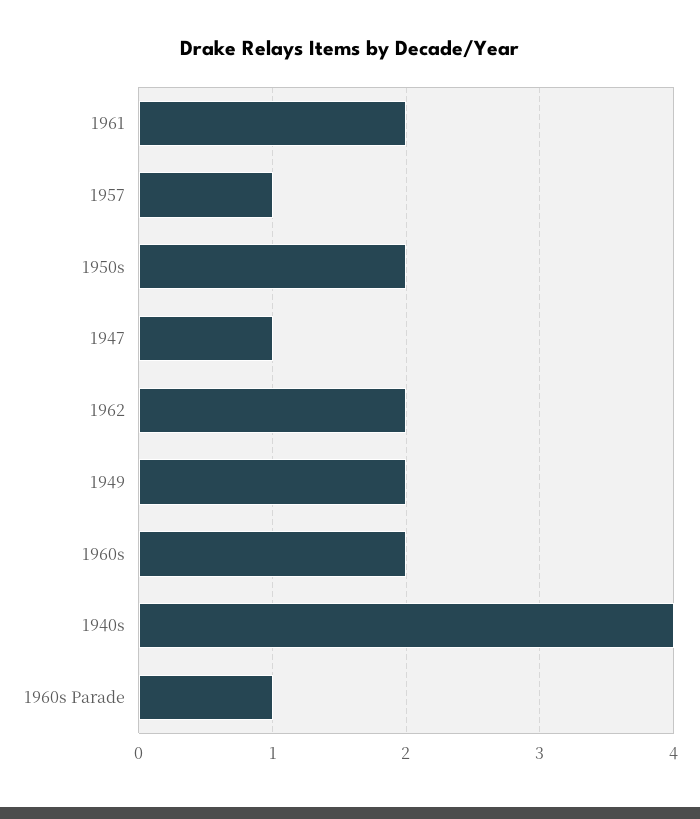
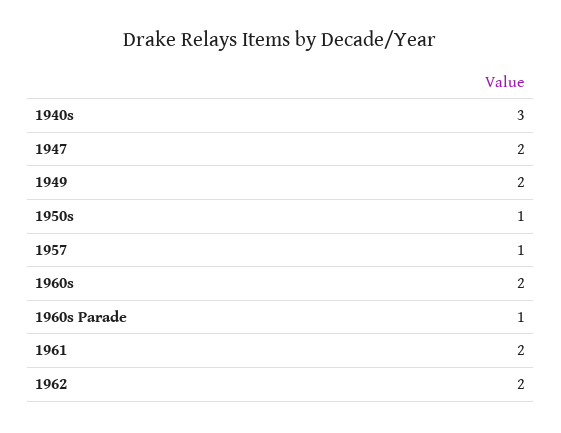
1950s: 2 -> 1
1947: 1 -> 2
1940s: 4 -> 3

